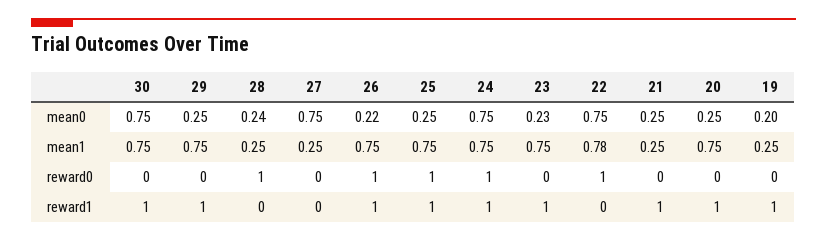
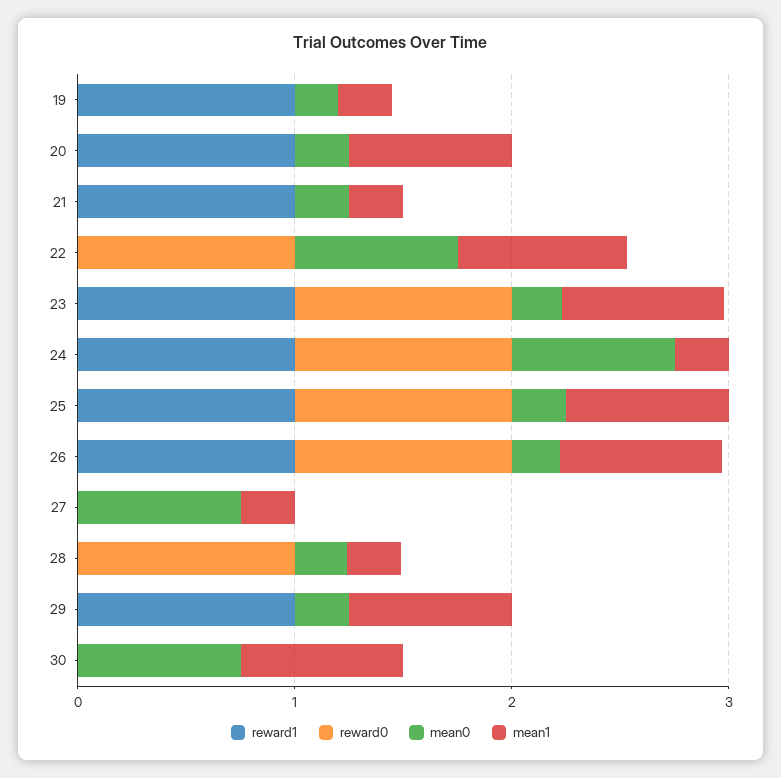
mean1, 24: 0.75 -> 0.2
reward0, 23: 0 -> 1
reward1, 30: 1 -> 0

